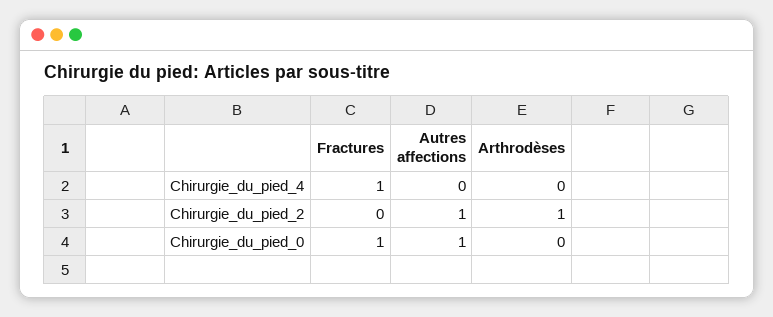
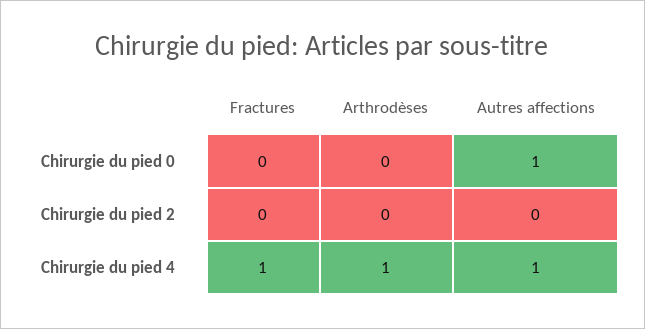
Autres affections, Chirurgie_du_pied_4: 0 -> 1
Arthrodèses, Chirurgie_du_pied_4: 0 -> 1
Autres affections, Chirurgie_du_pied_2: 1 -> 0
Arthrodèses, Chirurgie_du_pied_2: 1 -> 0
Fractures, Chirurgie_du_pied_0: 1 -> 0

